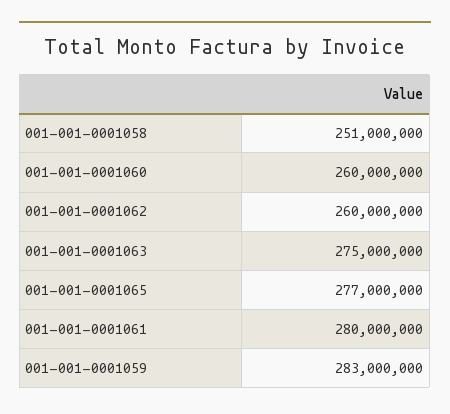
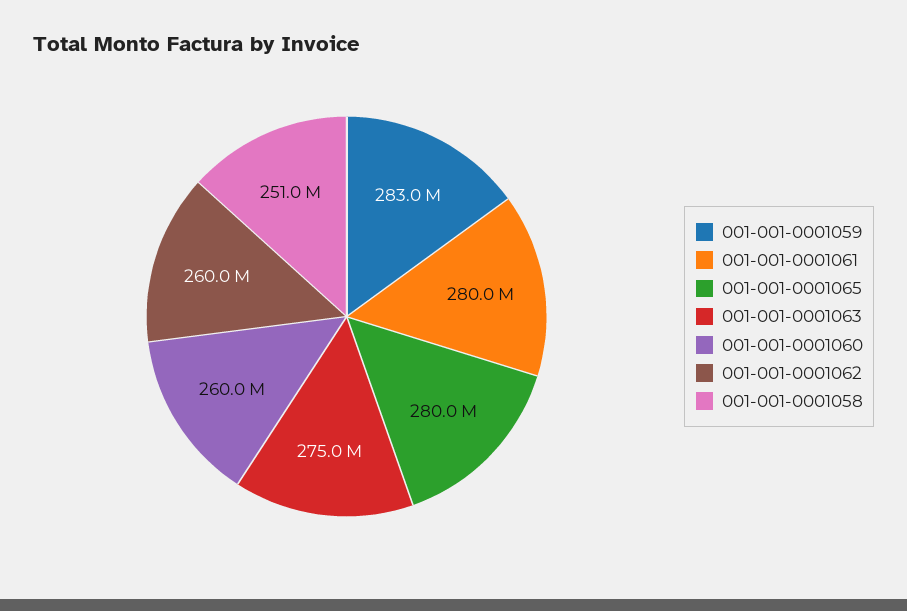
001-001-0001065: 277000000 -> 280000000

